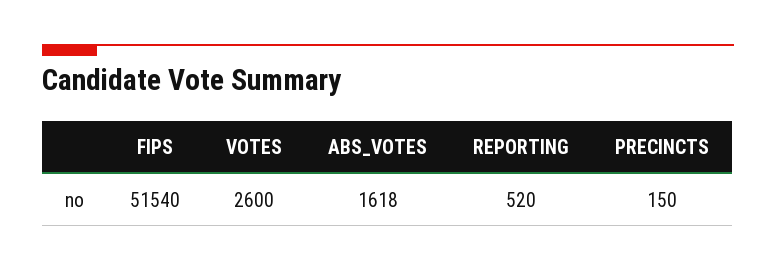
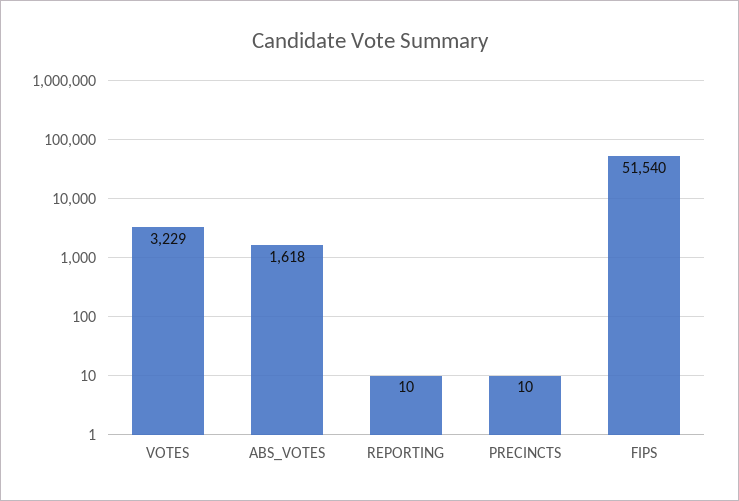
VOTES: 2600 -> 3229
REPORTING: 520 -> 10
PRECINCTS: 150 -> 10

